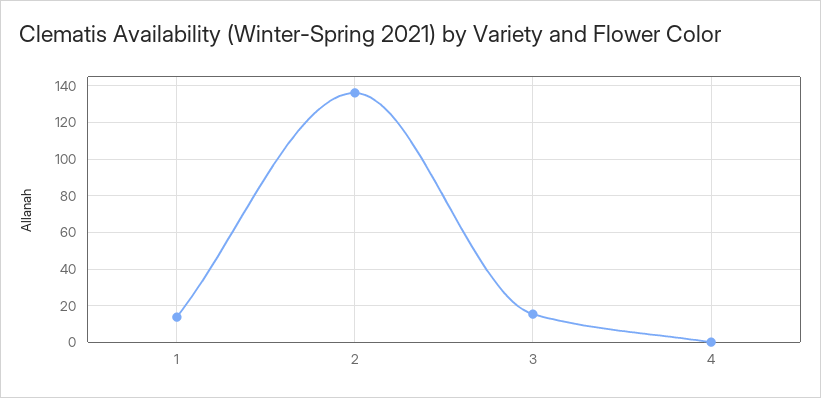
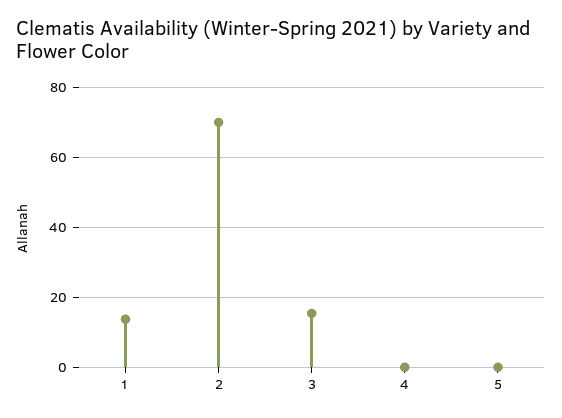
2: 135 -> 70
5: none -> 0

